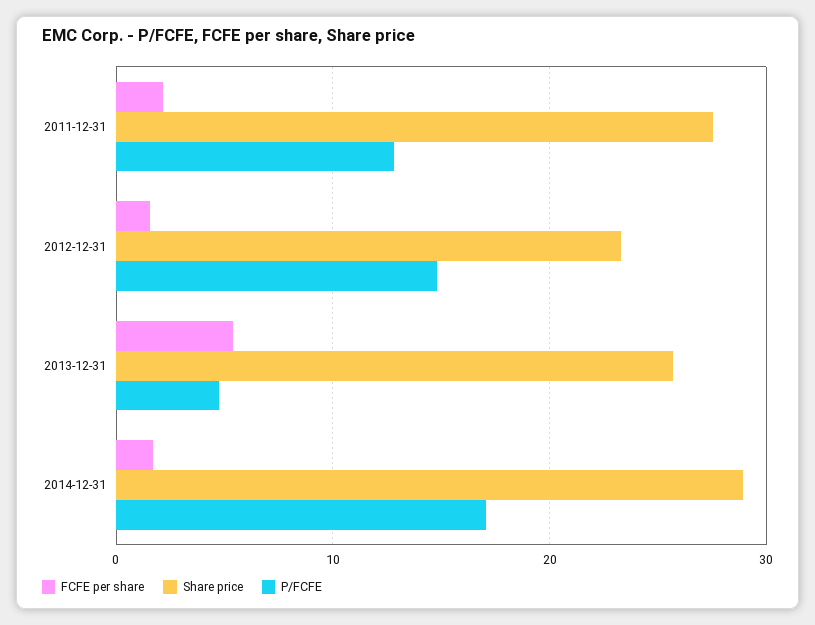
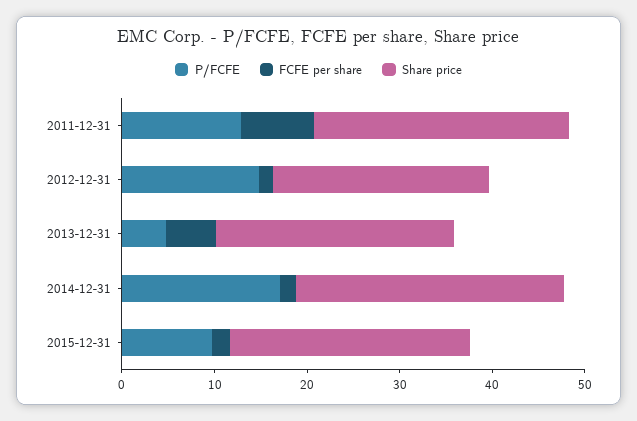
FCFE per share, 2011-12-31: 2 -> 8
P/FCFE, 2015-12-31: none -> 10
FCFE per share, 2015-12-31: none -> 2
Share price, 2015-12-31: none -> 26

